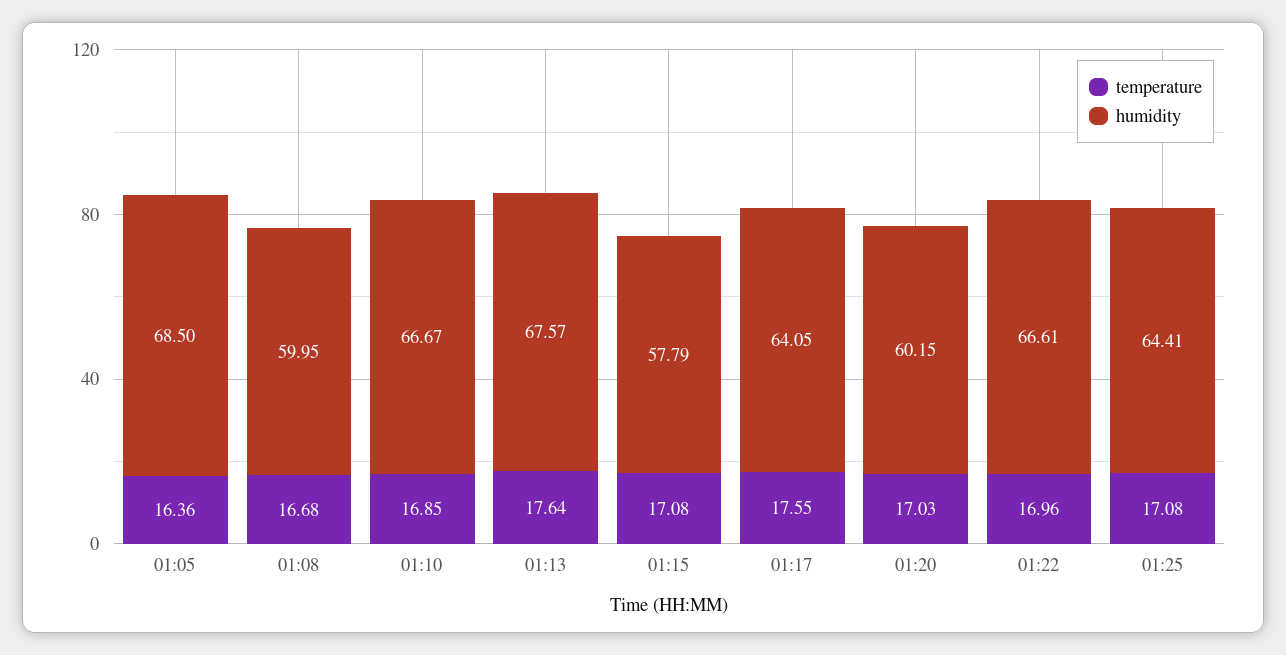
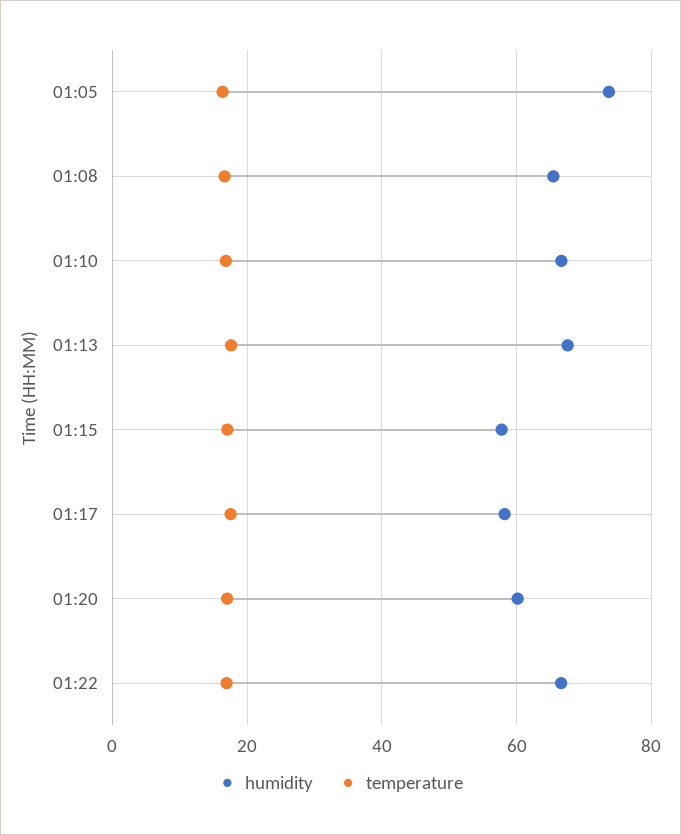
humidity, 01:05: 68.5 -> 74
humidity, 01:08: 59.95 -> 66
humidity, 01:17: 64.05 -> 58
temperature, 01:25: 17.08 -> none
humidity, 01:25: 64.41 -> none

